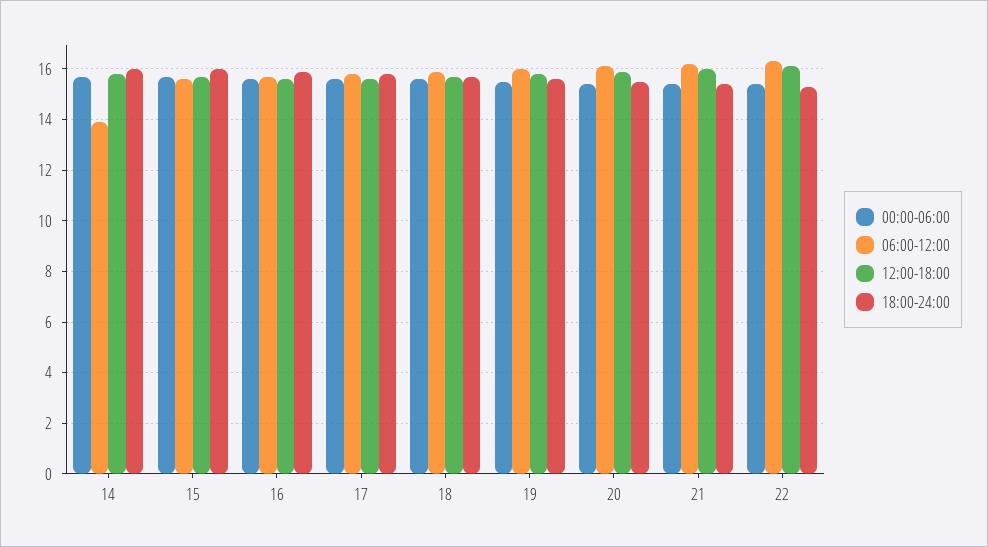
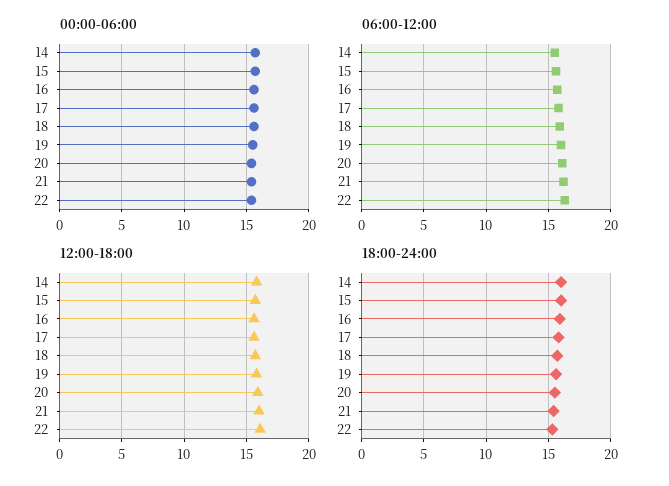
06:00-12:00, 14: 14 -> 15.5

